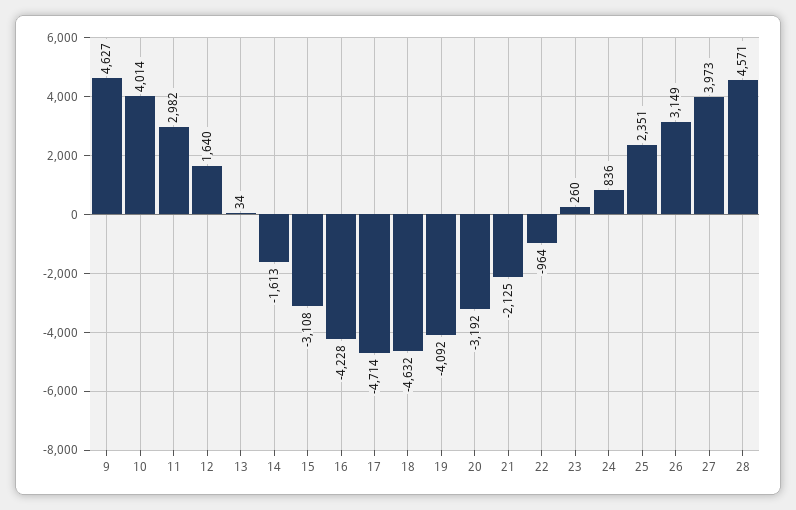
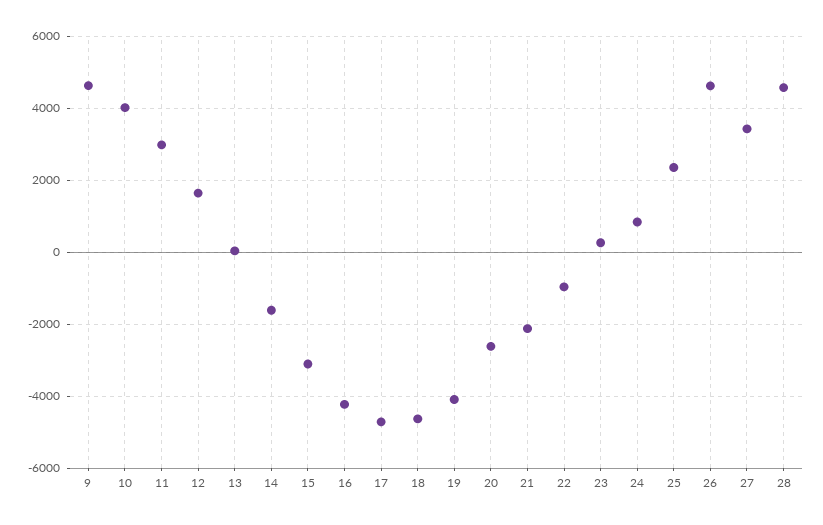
20: -3192 -> -2600
26: 3149 -> 4600
27: 3973 -> 3400

